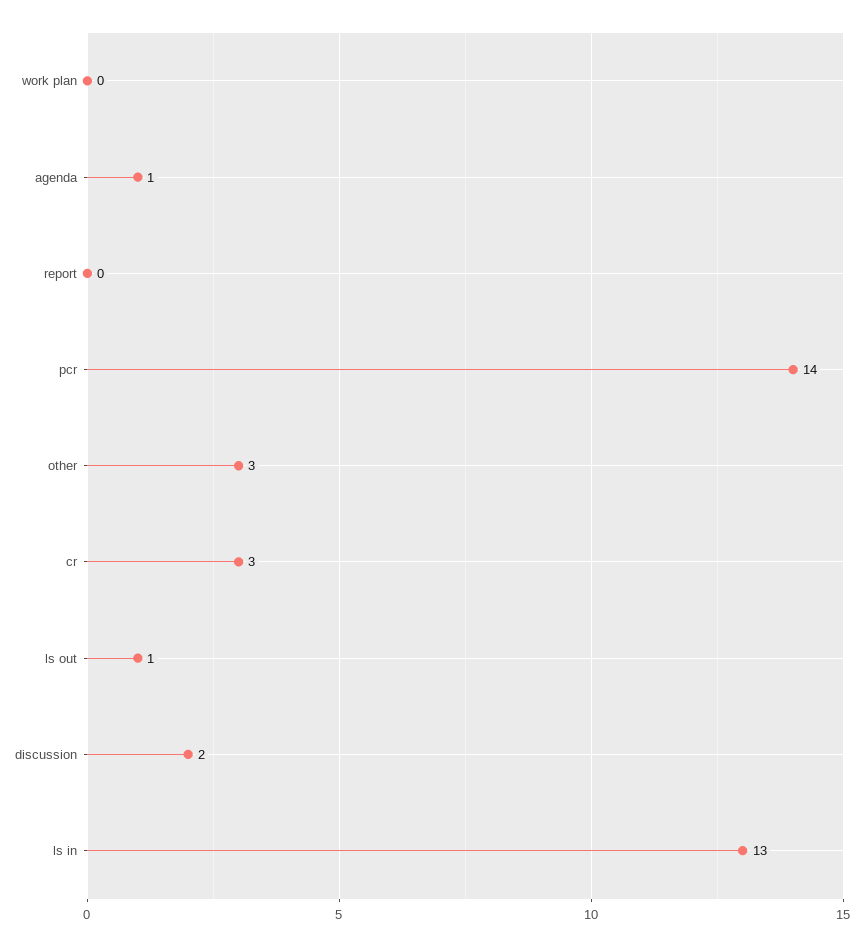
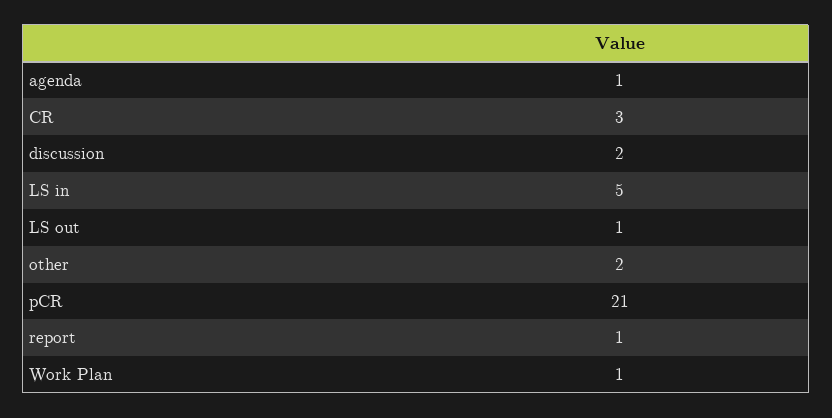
work plan: 0 -> 1
report: 0 -> 1
pcr: 14 -> 21
other: 3 -> 2
ls in: 13 -> 5

